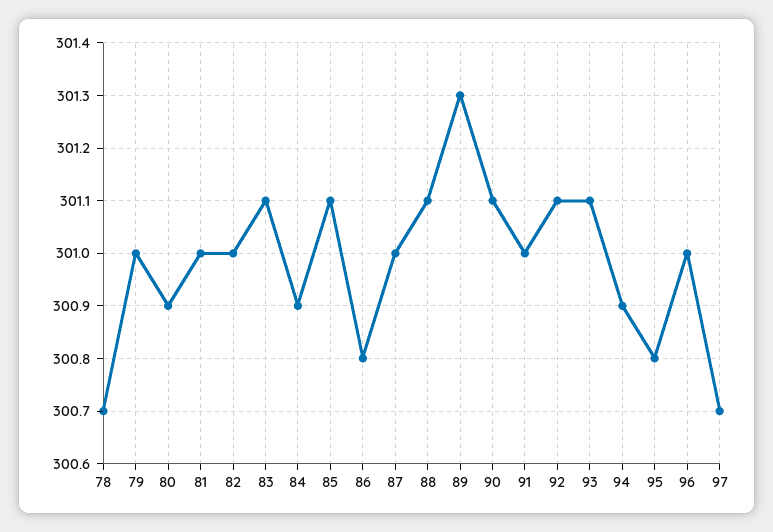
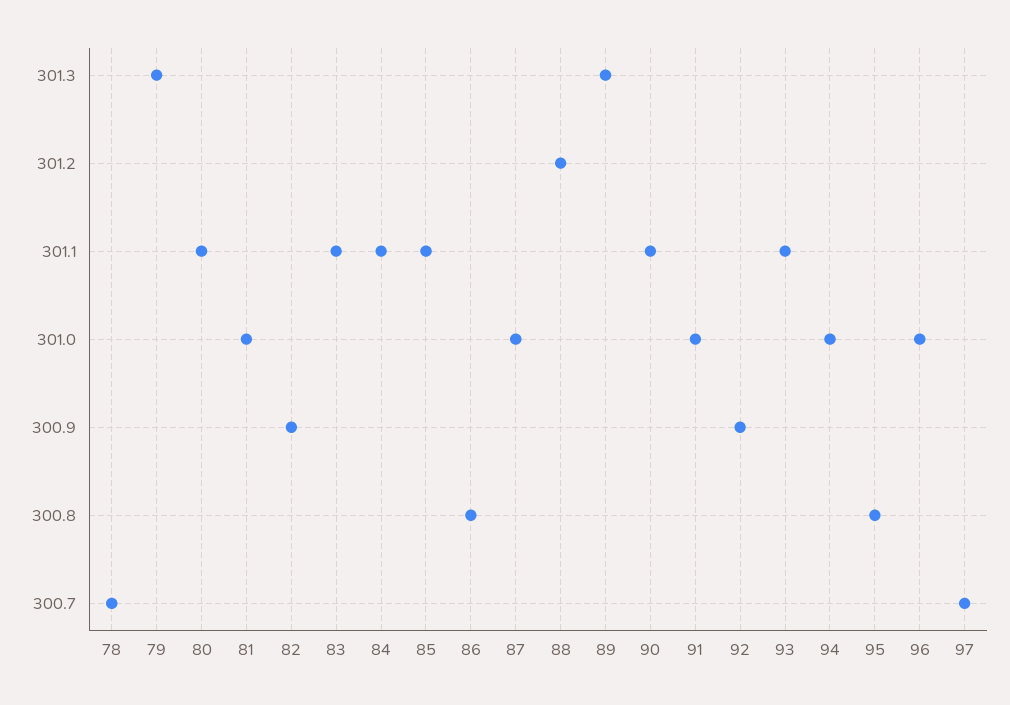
79: 301 -> 301.3
80: 300.9 -> 301.1
82: 301 -> 300.9
84: 300.9 -> 301.1
88: 301.1 -> 301.2
92: 301.1 -> 300.9
94: 300.9 -> 301

